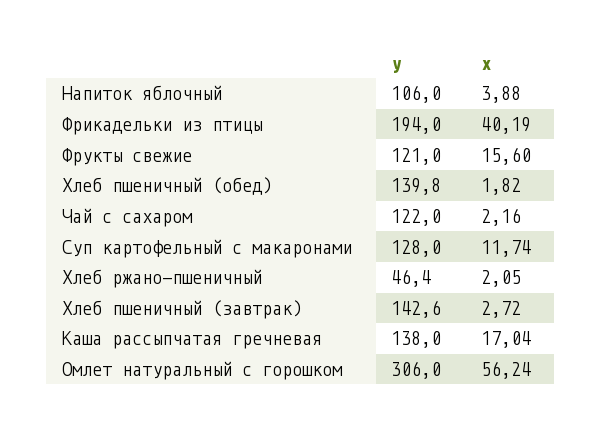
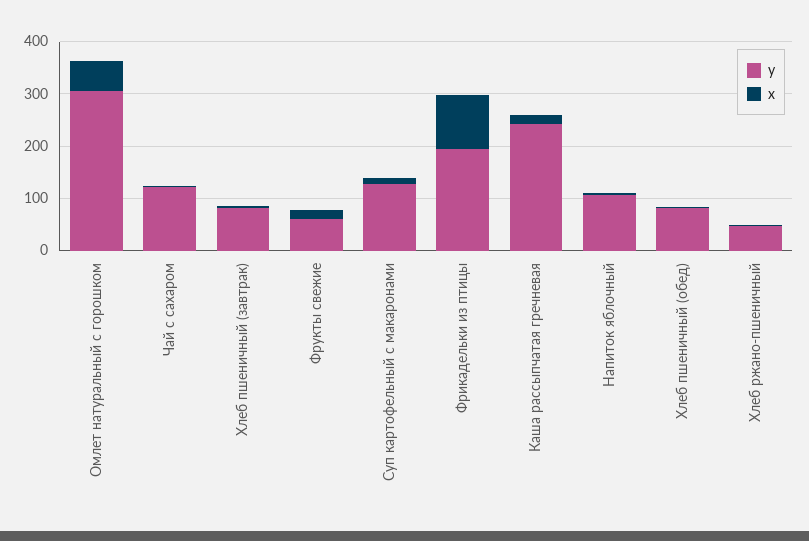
x, Фрикадельки из птицы: 40.19 -> 100
y, Фрукты свежие: 121 -> 60
y, Хлеб пшеничный (обед): 139.8 -> 80
y, Хлеб пшеничный (завтрак): 142.6 -> 80
y, Каша рассыпчатая гречневая: 138 -> 240

